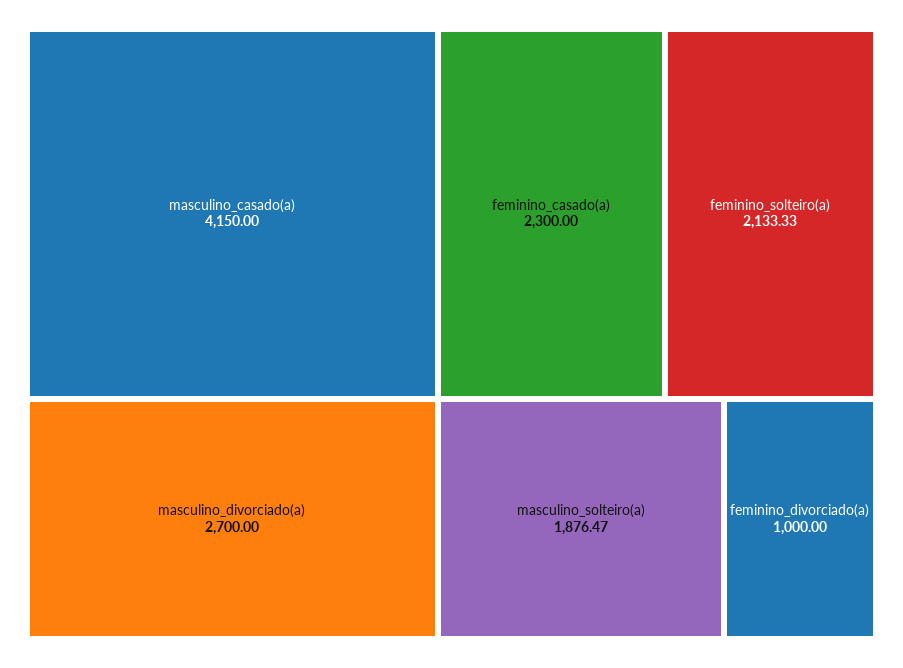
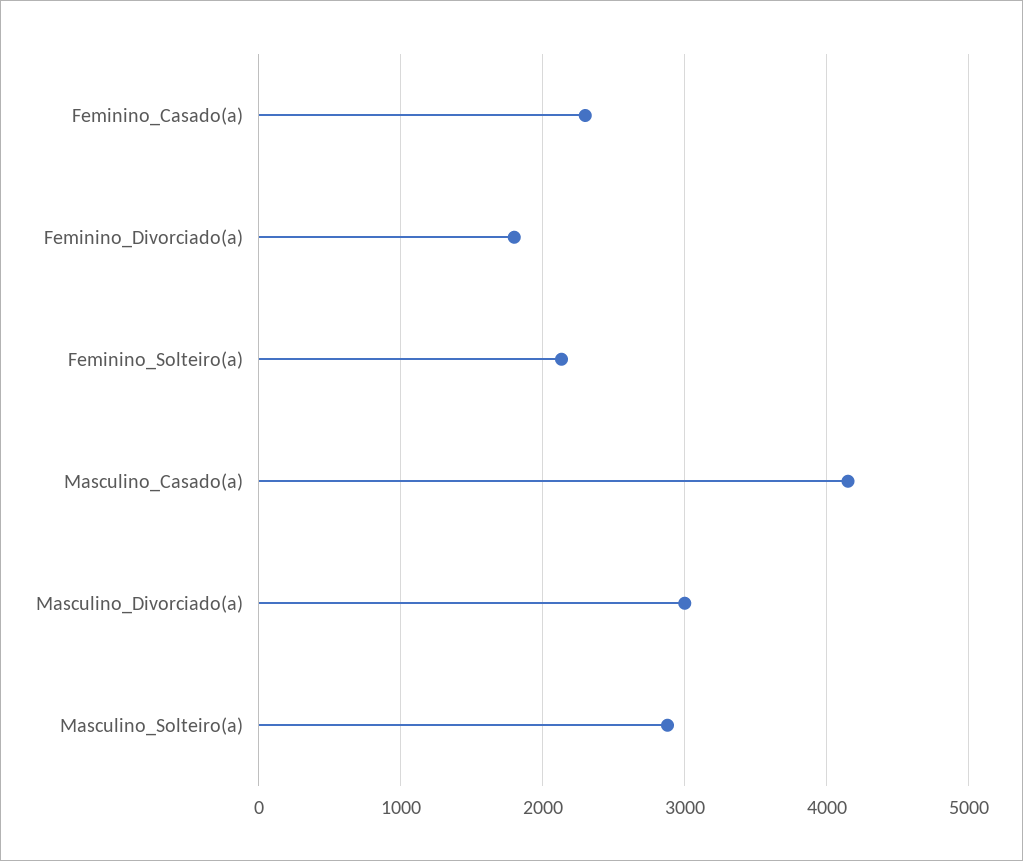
masculino_divorciado(a): 2700 -> 3000
masculino_solteiro(a): 1876.47 -> 2900
feminino_divorciado(a): 1000 -> 1800

